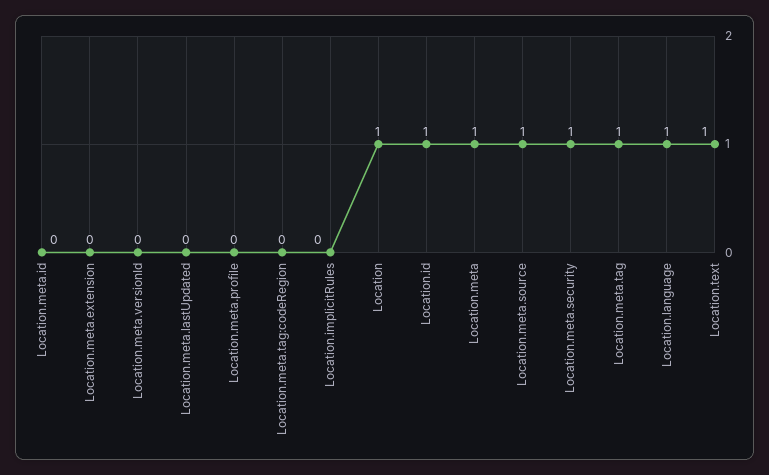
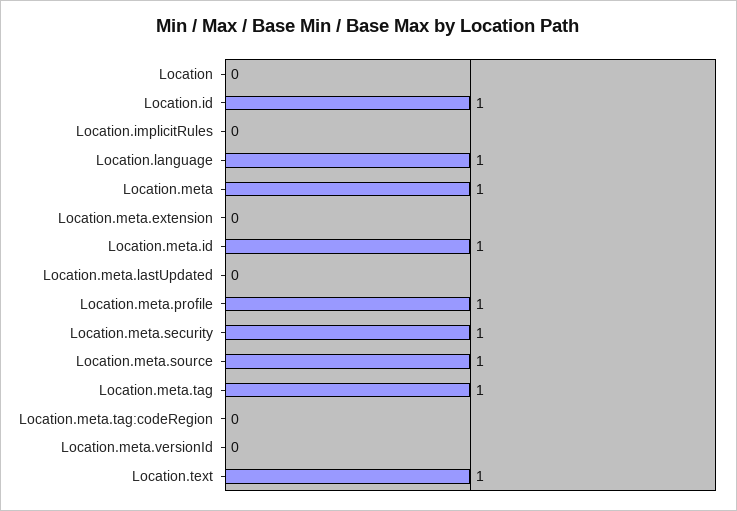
Location.meta.id: 0 -> 1
Location.meta.profile: 0 -> 1
Location: 1 -> 0

